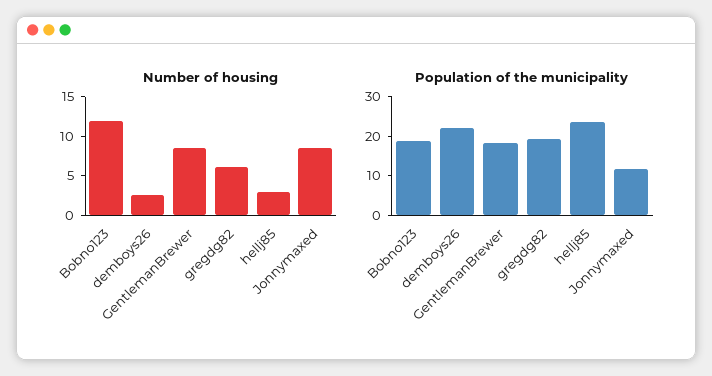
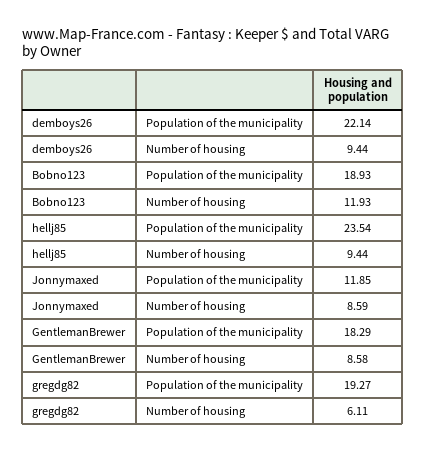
Number of housing, demboys26: 2.5 -> 9.44
Number of housing, hellj85: 2.5 -> 9.44

